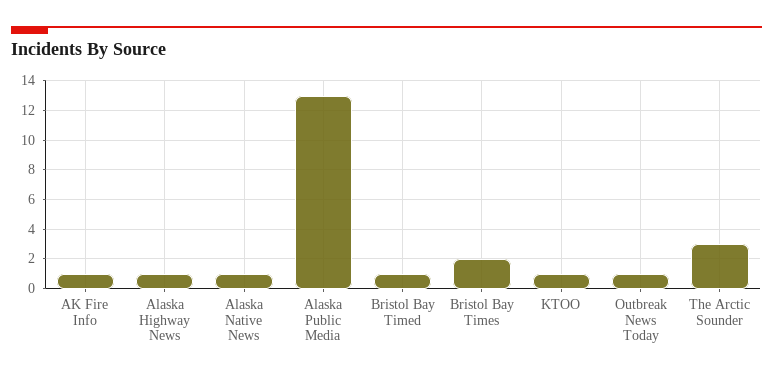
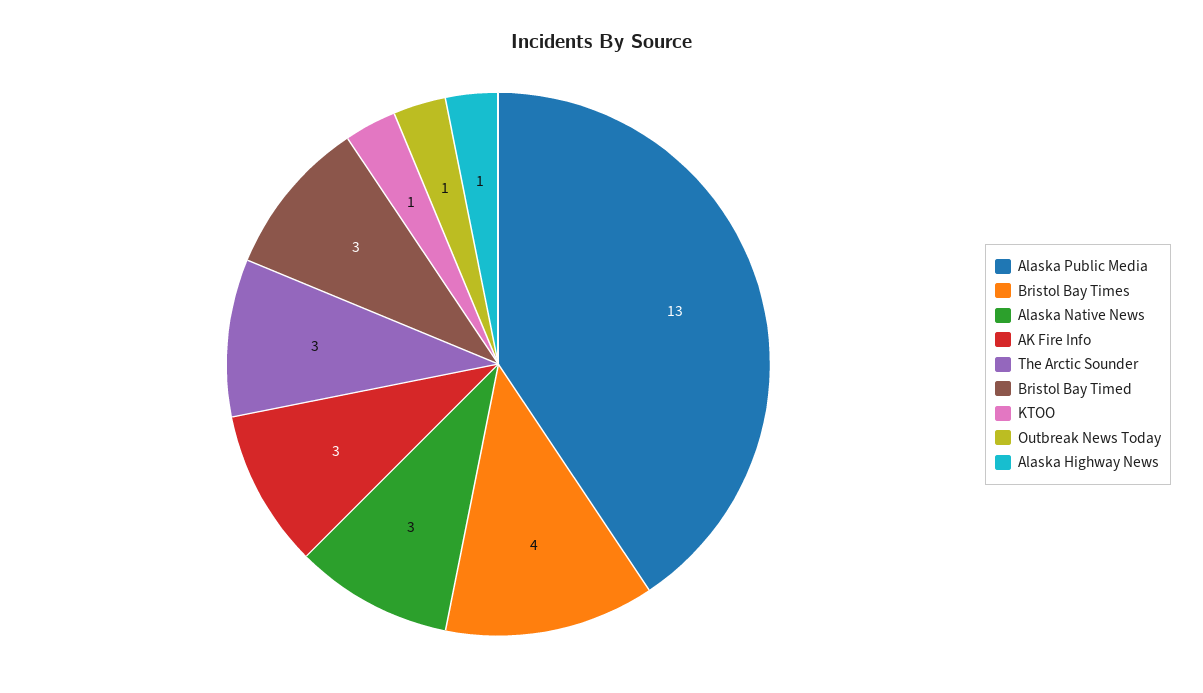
AK Fire Info: 1 -> 3
Alaska Native News: 1 -> 3
Bristol Bay Timed: 1 -> 3
Bristol Bay Times: 2 -> 4

